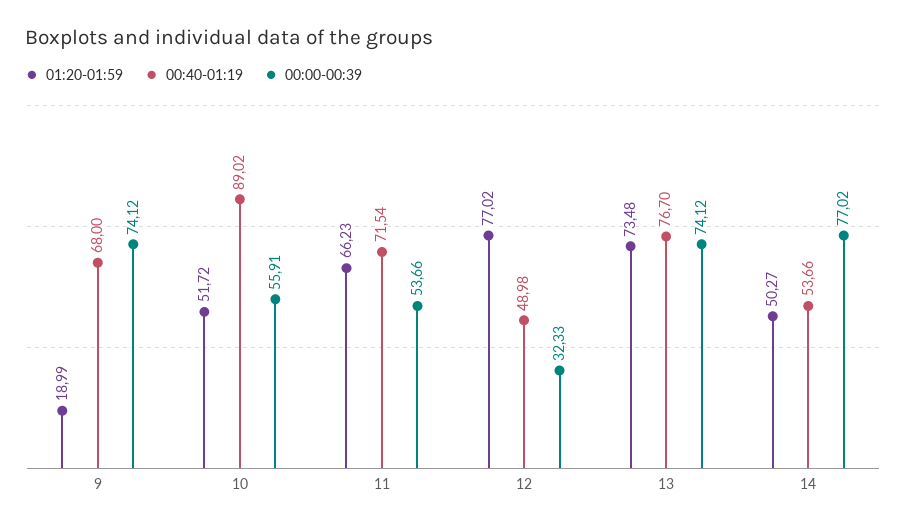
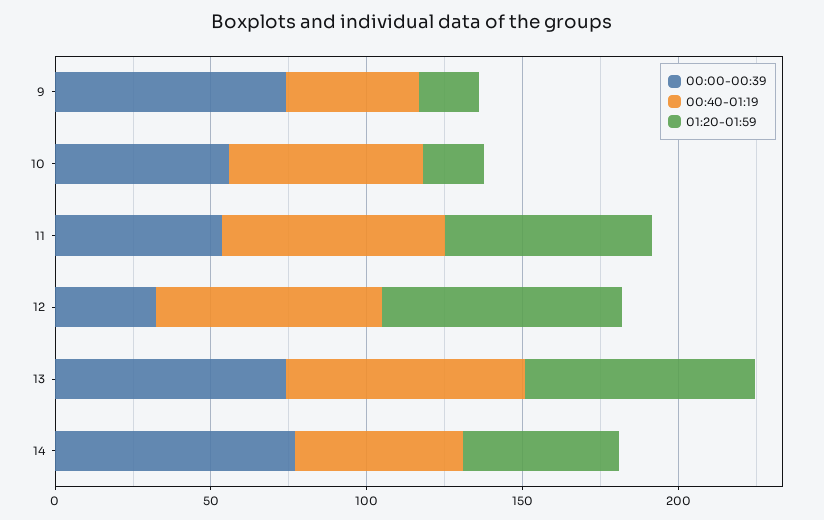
00:40-01:19, 9: 68 -> 40
01:20-01:59, 10: 51.72 -> 20
00:40-01:19, 10: 89.02 -> 60
00:40-01:19, 12: 48.98 -> 70

